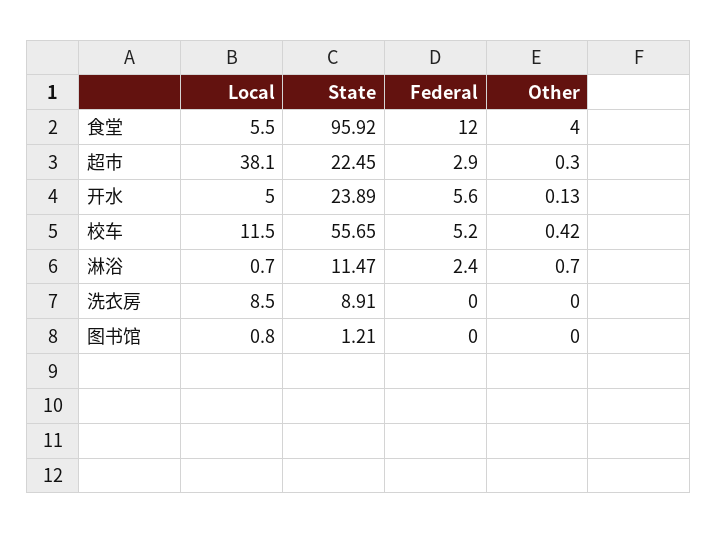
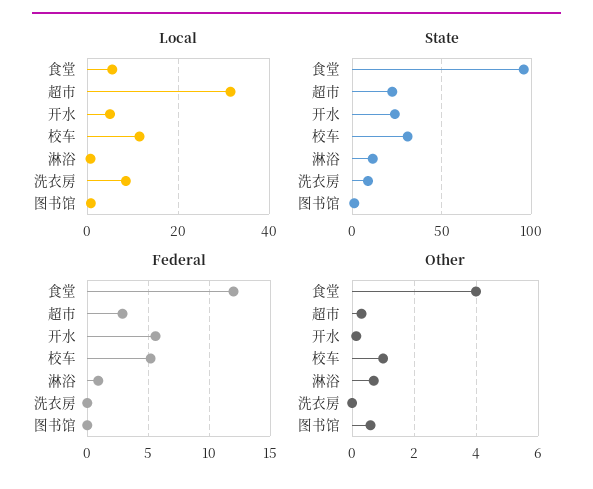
Local, 超市: 38.1 -> 32
State, 校车: 55.65 -> 30
Other, 校车: 0.42 -> 1
Federal, 淋浴: 2.4 -> 1
Other, 图书馆: 0 -> 0.6

